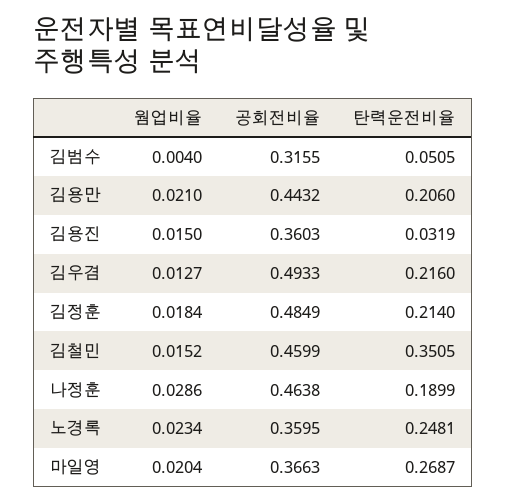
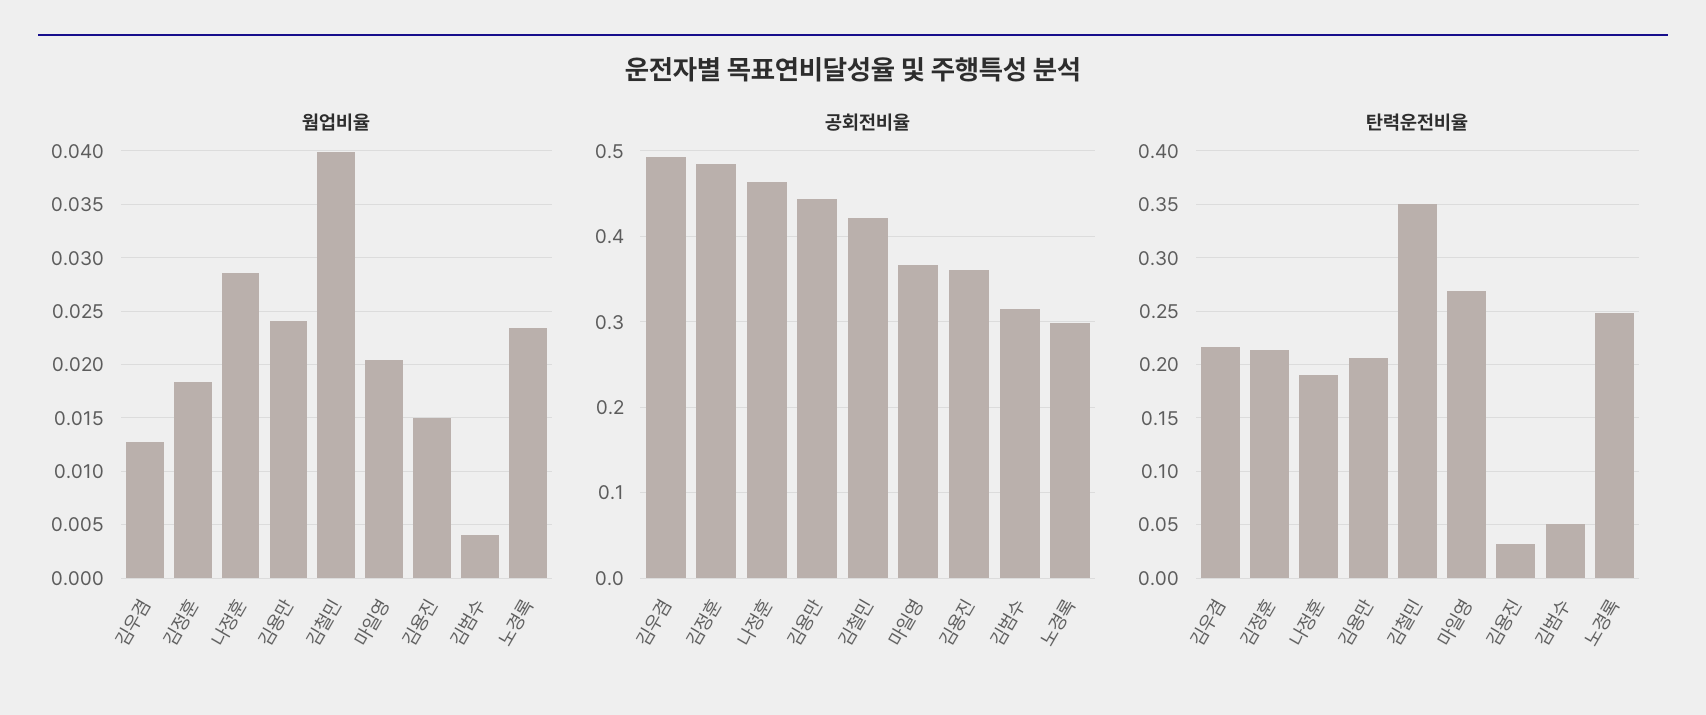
웜업비율, 김용만: 0.021 -> 0.024
웜업비율, 김철민: 0.0152 -> 0.04
공회전비율, 김철민: 0.4599 -> 0.42
공회전비율, 노경록: 0.3595 -> 0.3

